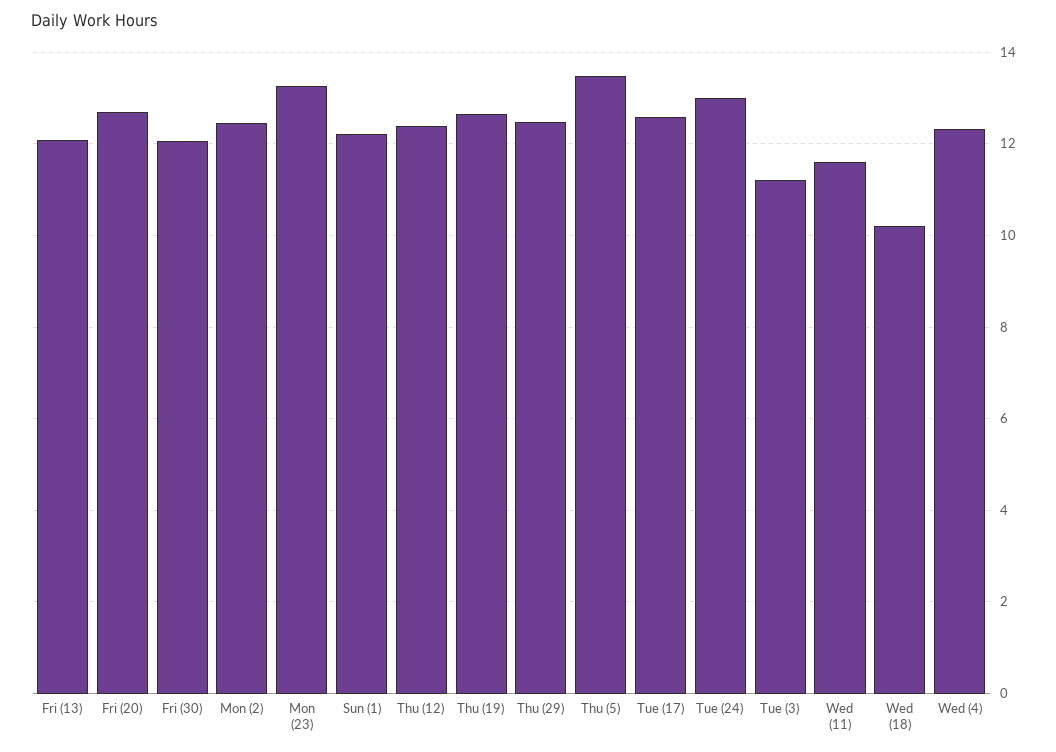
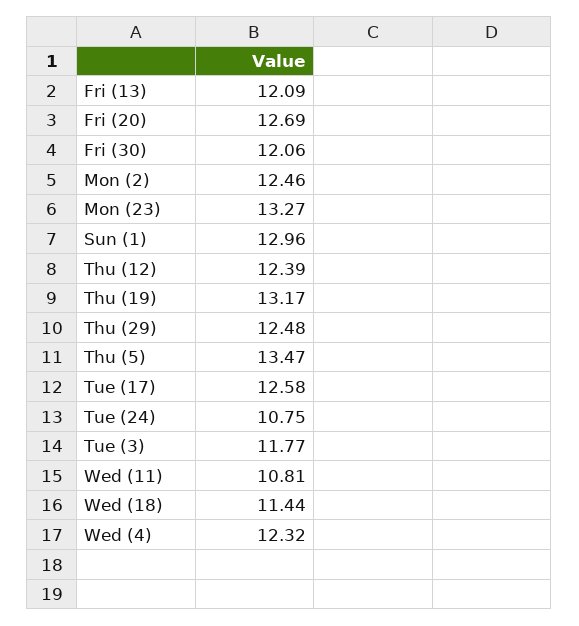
Sun (1): 12.2 -> 12.96
Thu (19): 12.6 -> 13.17
Tue (24): 13 -> 10.75
Tue (3): 11.2 -> 11.77
Wed (11): 11.6 -> 10.81
Wed (18): 10.2 -> 11.44

